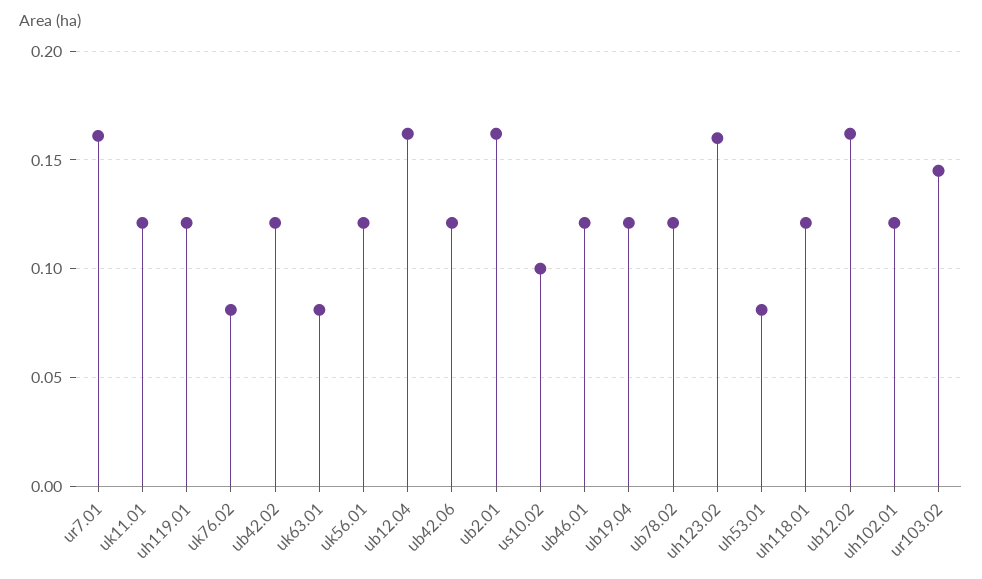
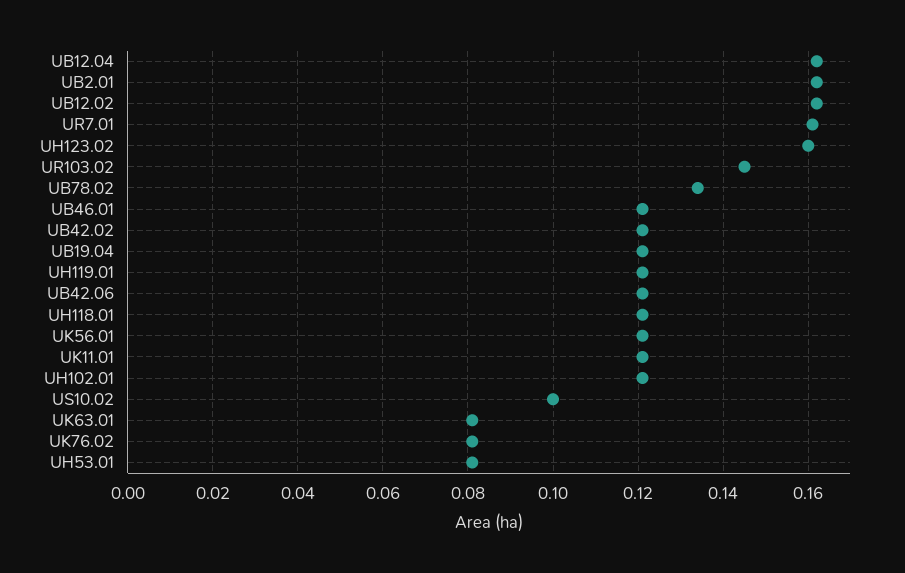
ub78.02: 0.12 -> 0.135

